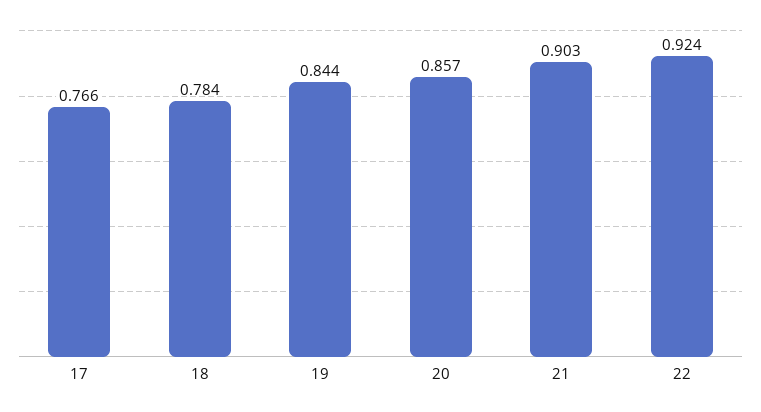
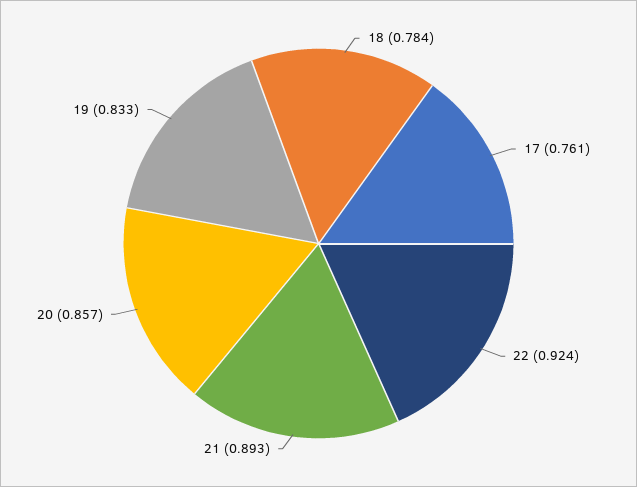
17: 0.766 -> 0.761
19: 0.844 -> 0.833
21: 0.903 -> 0.893

